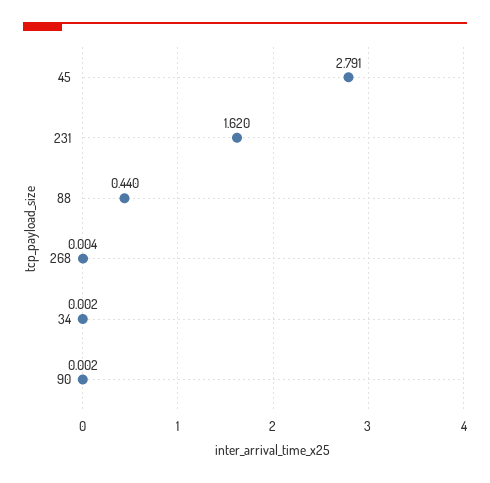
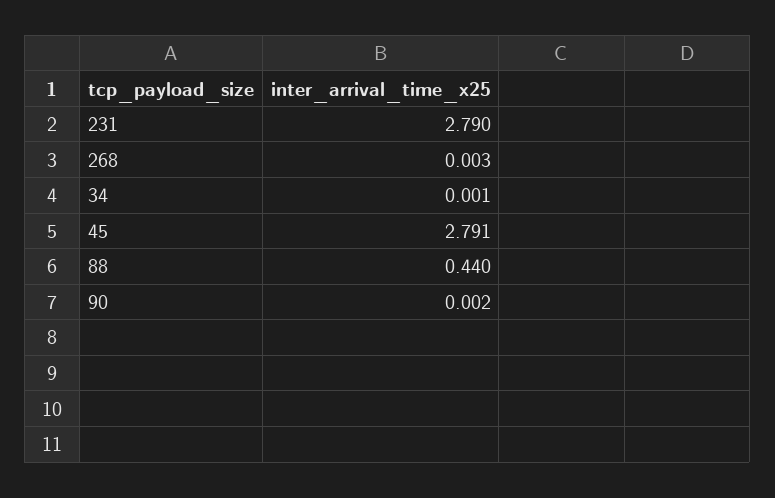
231: 1.62 -> 2.79
268: 0.004 -> 0.003
34: 0.002 -> 0.001

